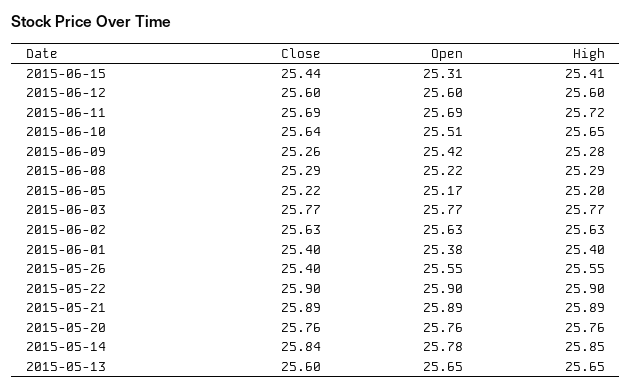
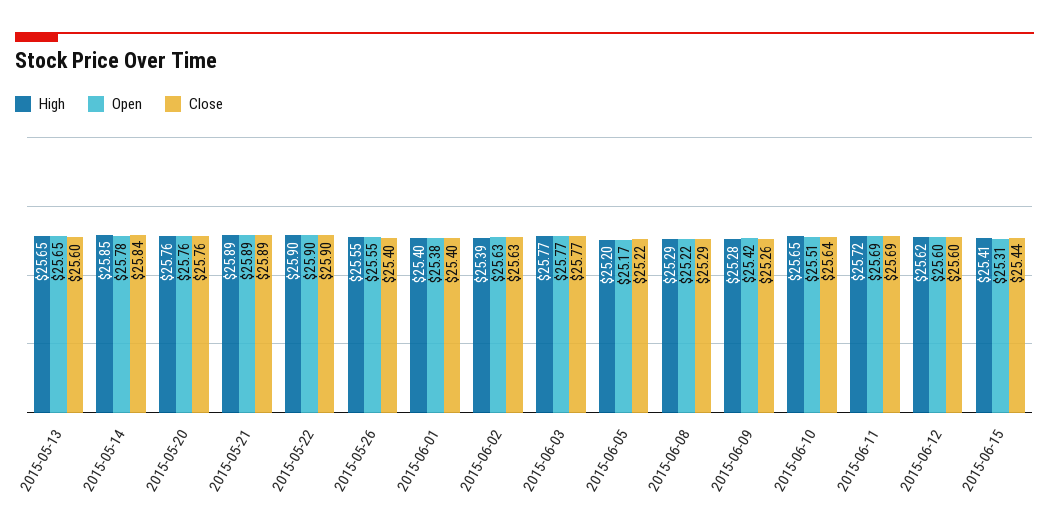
High, 2015-06-12: 25.6 -> 25.62
High, 2015-06-02: 25.63 -> 25.39

